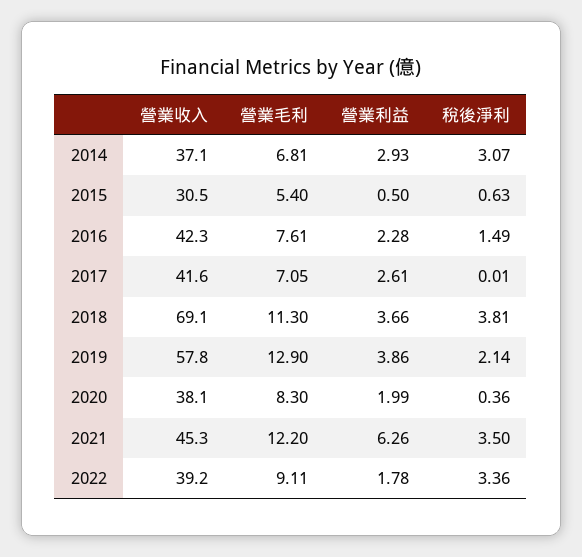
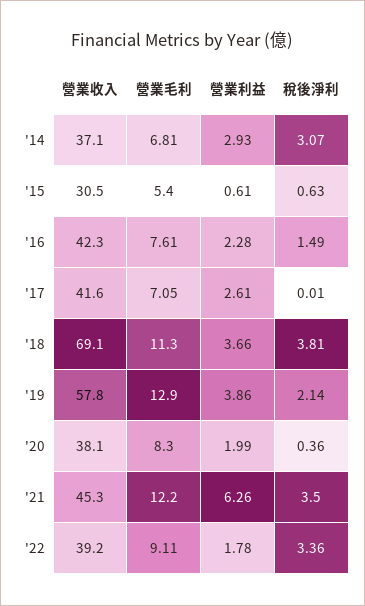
營業利益, 2015: 0.5 -> 0.61

